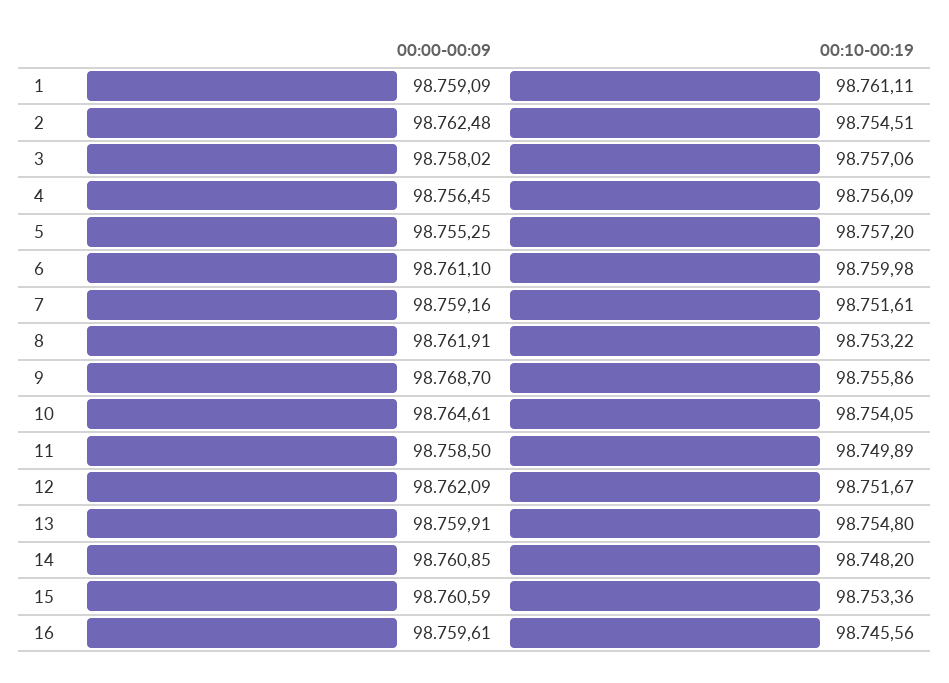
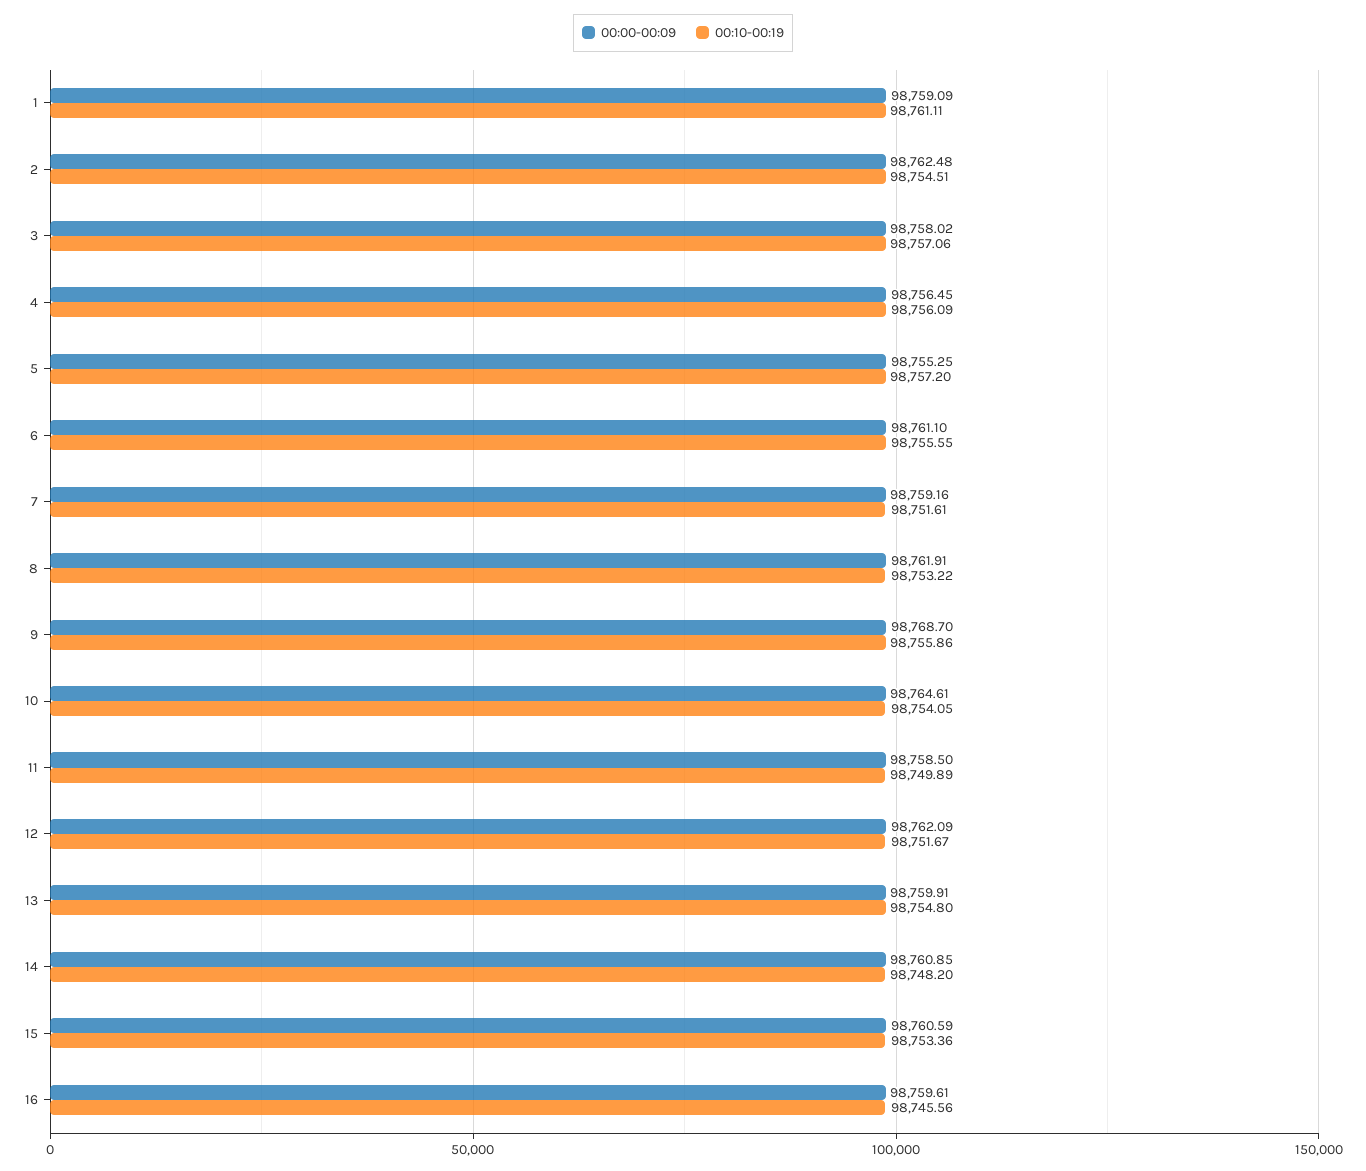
00:10-00:19, 6: 98759.98 -> 98755.55

